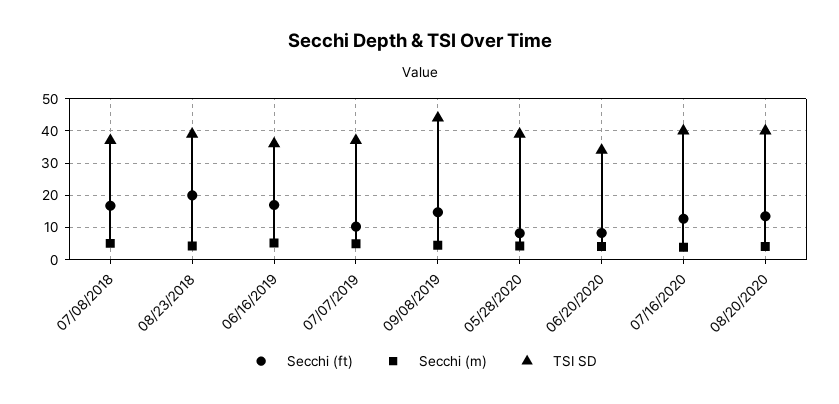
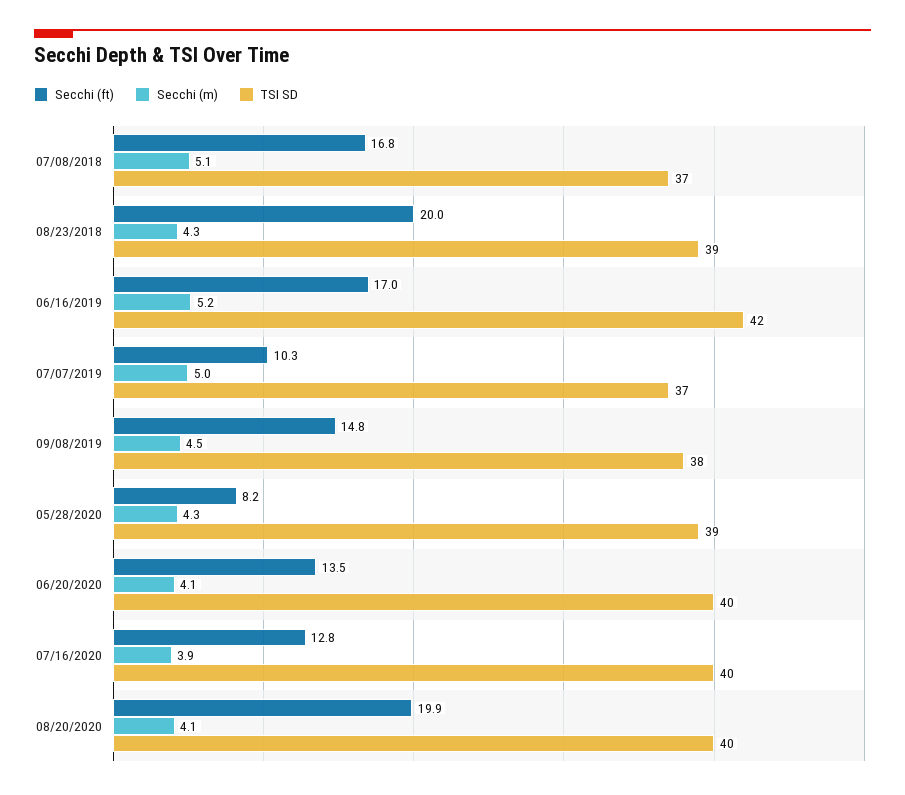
TSI SD, 06/16/2019: 36 -> 42
TSI SD, 09/08/2019: 44 -> 38
Secchi (ft), 06/20/2020: 8 -> 13.5
TSI SD, 06/20/2020: 34 -> 40
Secchi (ft), 08/20/2020: 14 -> 19.9

